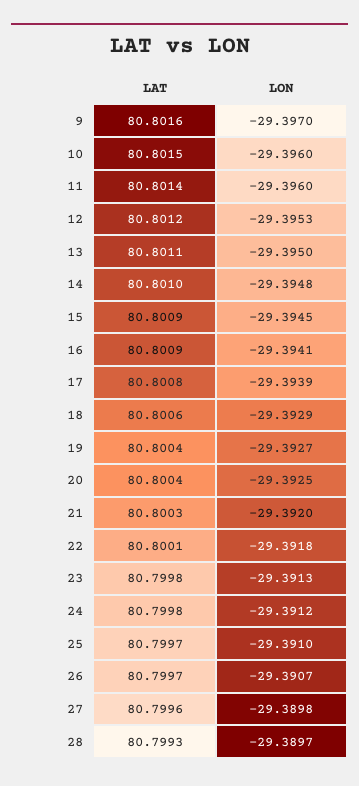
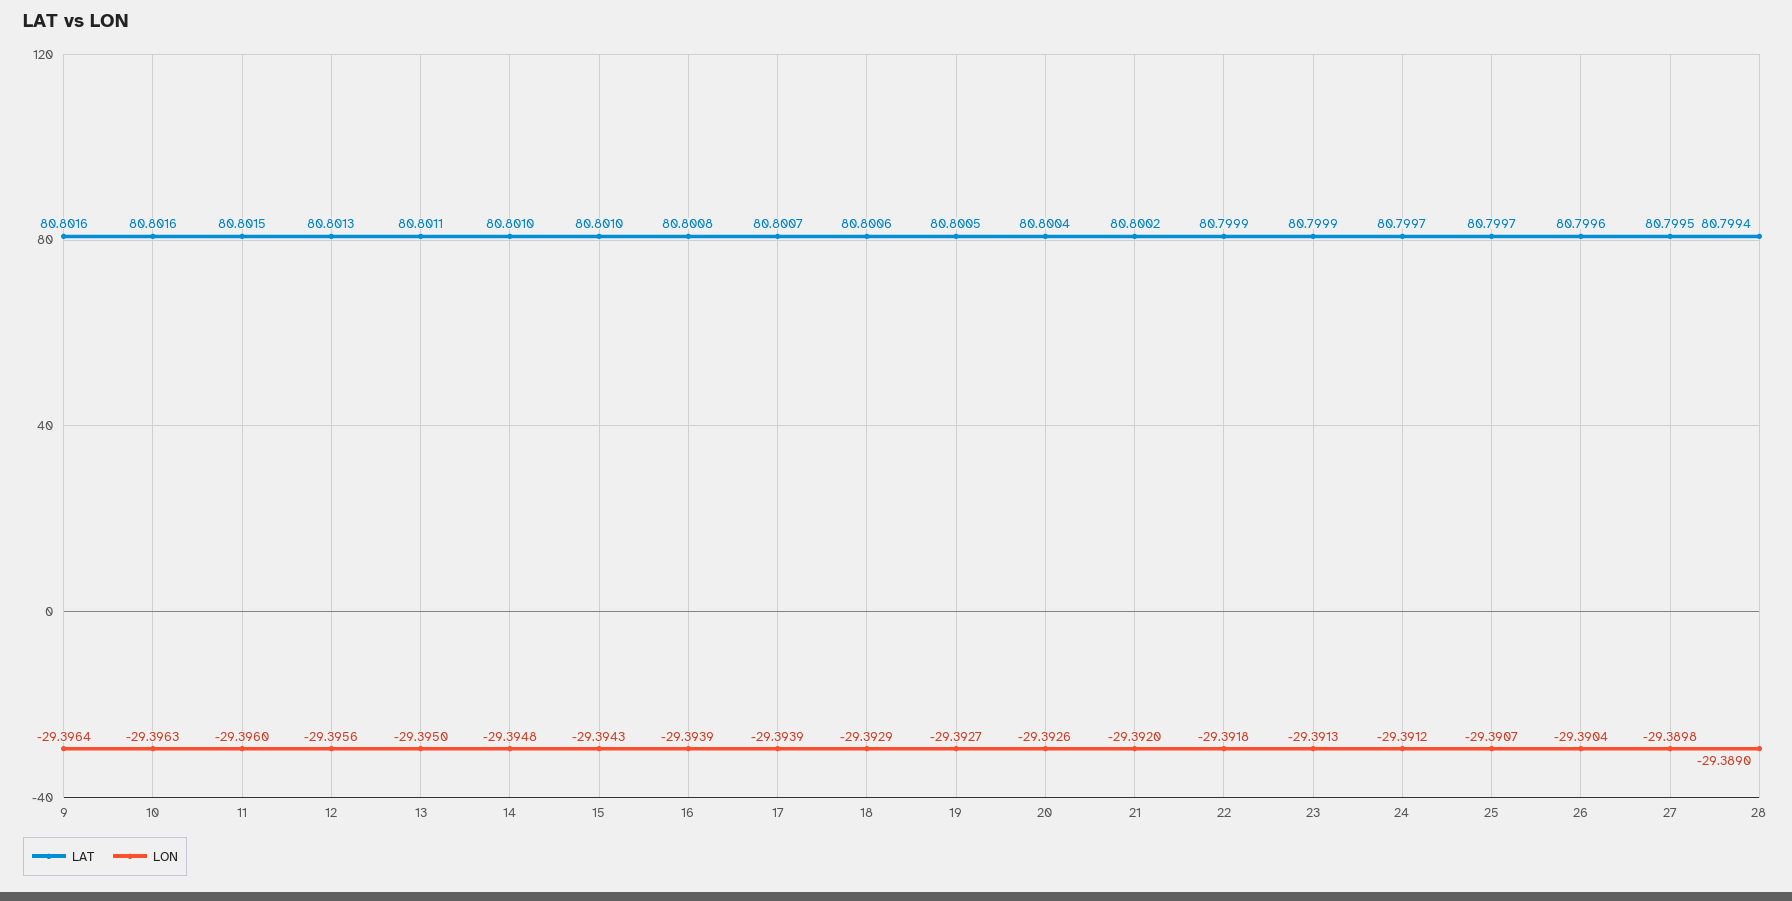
LON, 9: -29.397 -> -29.3964
LAT, 10: 80.8015 -> 80.8016
LON, 10: -29.396 -> -29.3963
LAT, 11: 80.8014 -> 80.8015
LAT, 12: 80.8012 -> 80.8013
LON, 12: -29.3953 -> -29.3956
LAT, 15: 80.8009 -> 80.801
LON, 15: -29.3945 -> -29.3943
LAT, 16: 80.8009 -> 80.8008
LON, 16: -29.3941 -> -29.3939
LAT, 17: 80.8008 -> 80.8007
LAT, 19: 80.8004 -> 80.8005
LON, 20: -29.3925 -> -29.3926
LAT, 21: 80.8003 -> 80.8002
LAT, 22: 80.8001 -> 80.7999
LAT, 23: 80.7998 -> 80.7999
LAT, 24: 80.7998 -> 80.7997
LON, 25: -29.391 -> -29.3907
LAT, 26: 80.7997 -> 80.7996
LON, 26: -29.3907 -> -29.3904
LAT, 27: 80.7996 -> 80.7995
LAT, 28: 80.7993 -> 80.7994
LON, 28: -29.3897 -> -29.389

